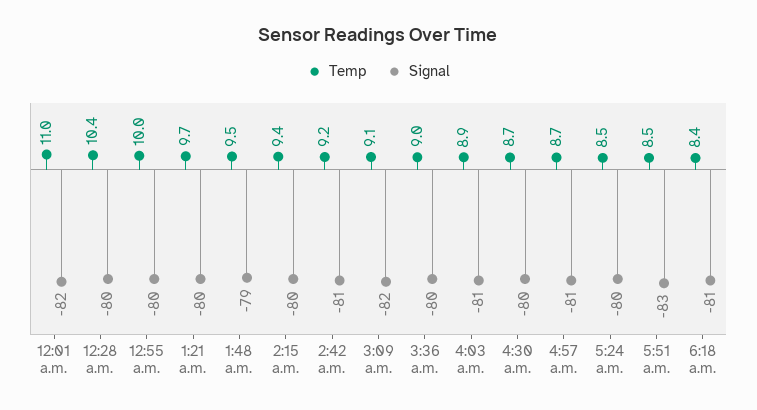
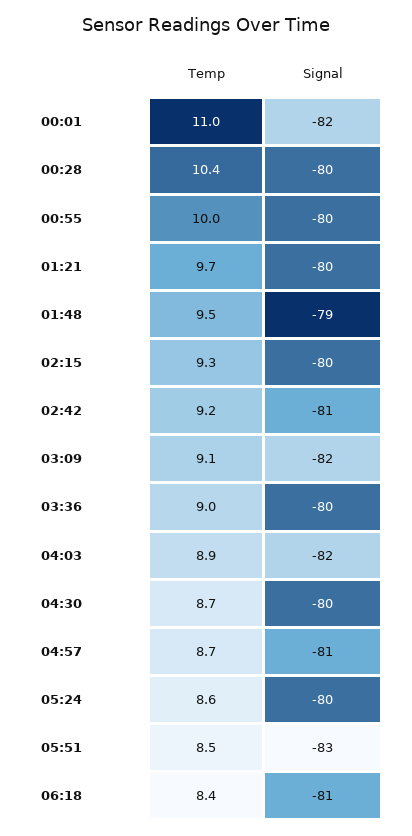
Temp, 2:15 a.m.: 9.4 -> 9.3
Signal, 4:03 a.m.: -81 -> -82
Temp, 5:24 a.m.: 8.5 -> 8.6

